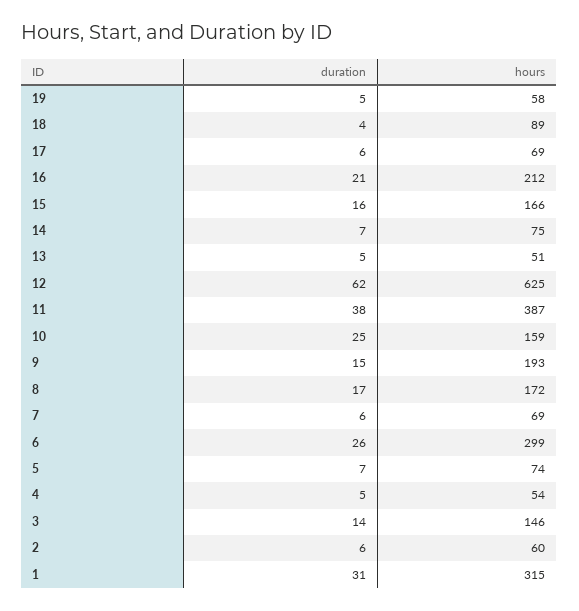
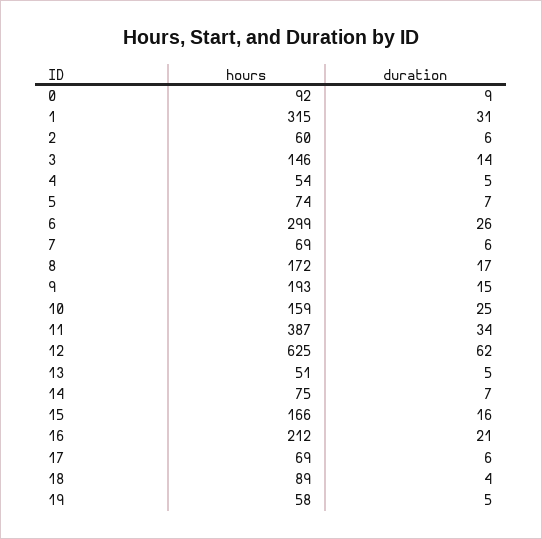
duration, 11: 38 -> 34
hours, 0: none -> 92
duration, 0: none -> 9

